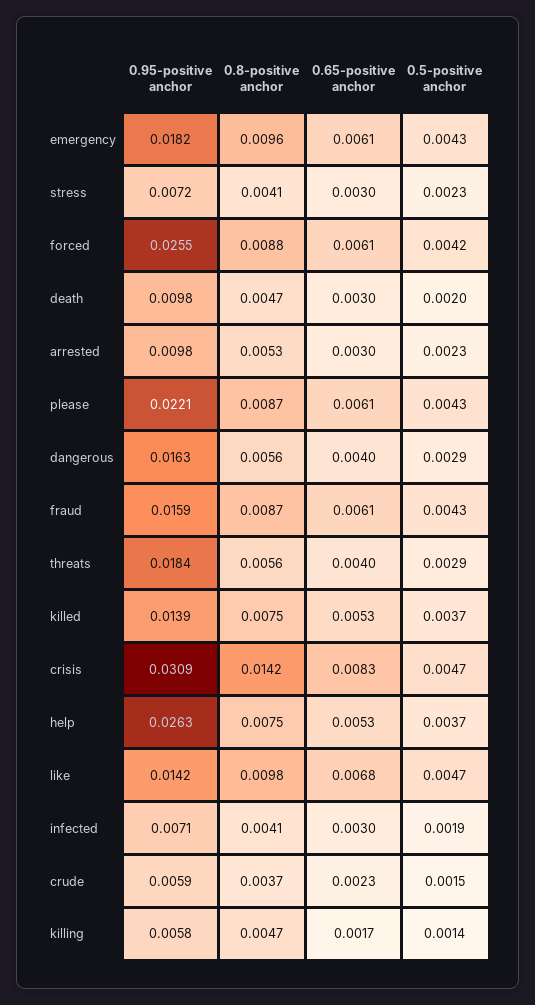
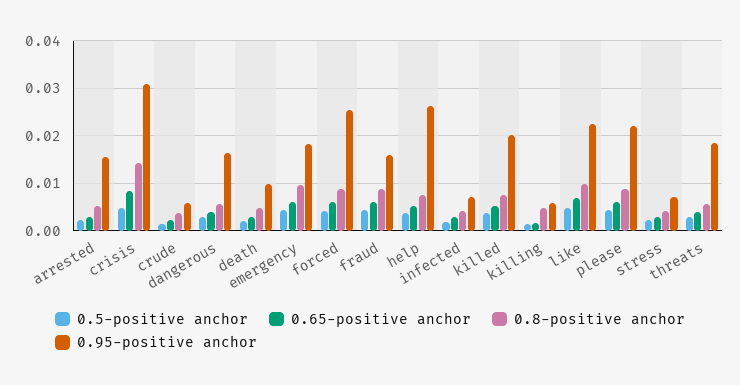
0.95-positive anchor, arrested: 0.0098 -> 0.016
0.95-positive anchor, killed: 0.0139 -> 0.02
0.95-positive anchor, like: 0.0142 -> 0.022

